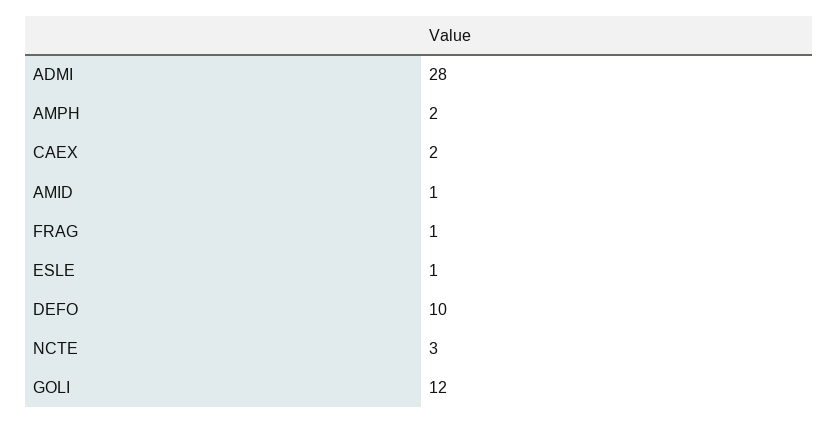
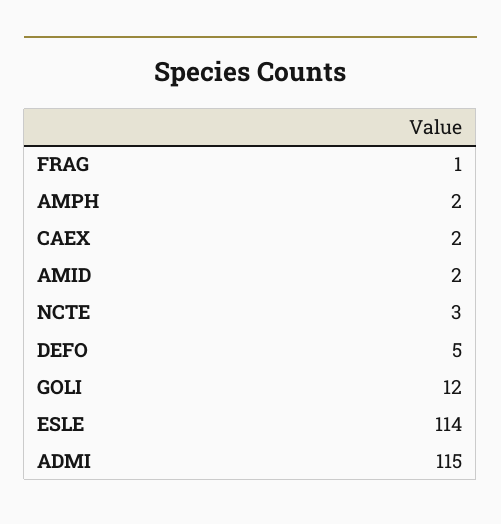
ADMI: 28 -> 115
AMID: 1 -> 2
ESLE: 1 -> 114
DEFO: 10 -> 5

